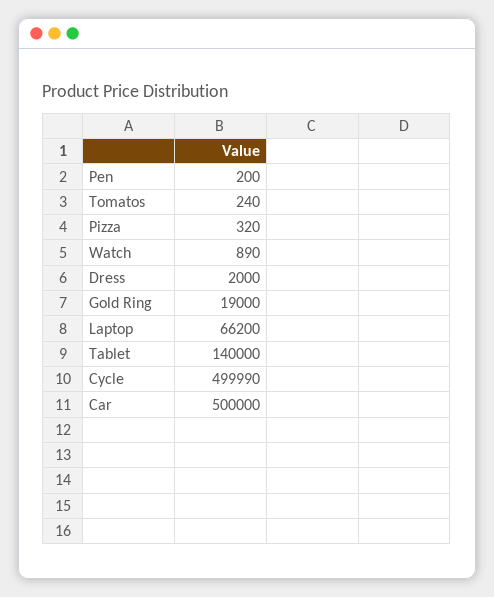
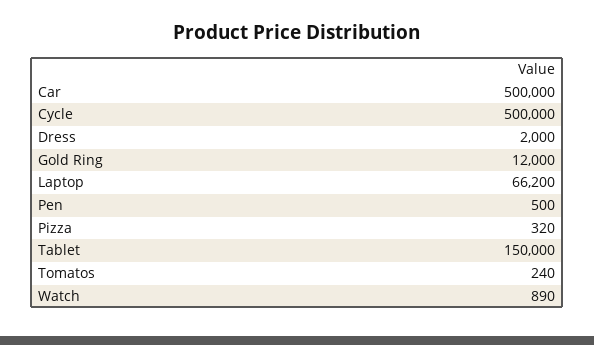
Pen: 200 -> 500
Gold Ring: 19000 -> 12000
Tablet: 140000 -> 150000
Cycle: 499990 -> 500000

